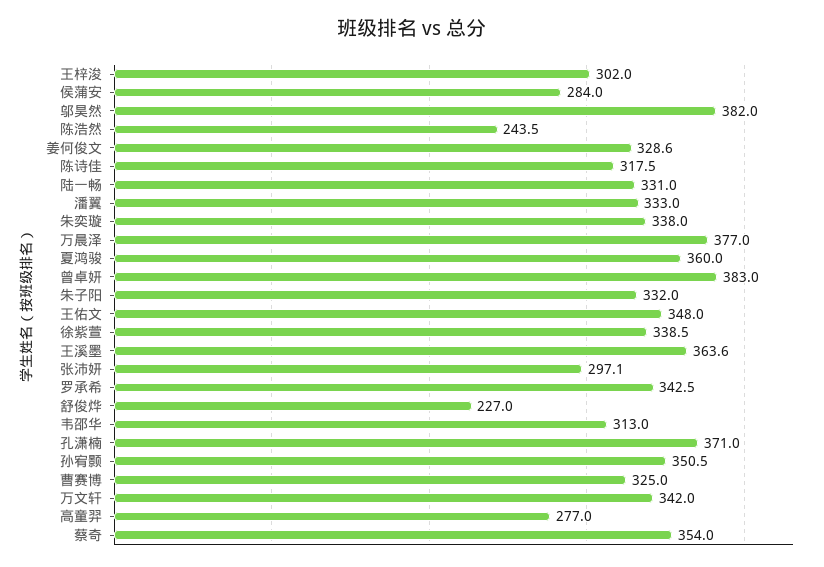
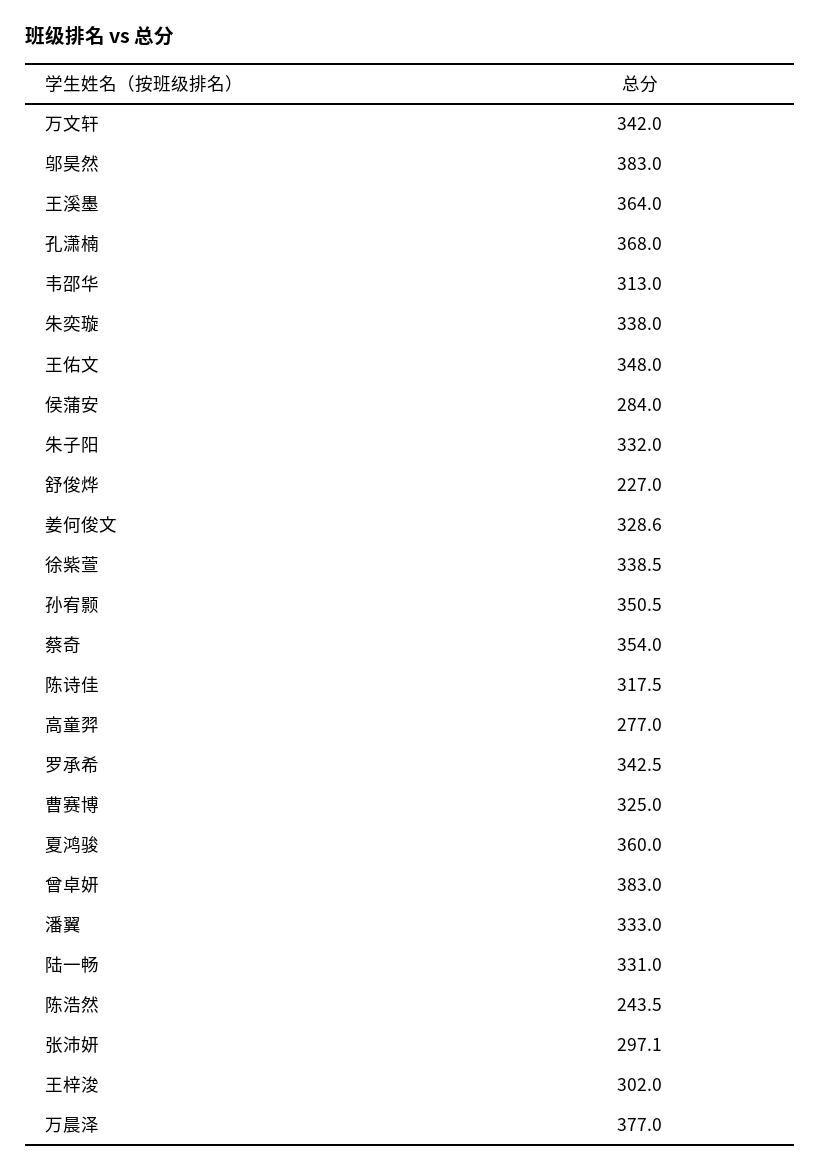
邬昊然: 382 -> 383
王溪墨: 363.6 -> 364
孔潇楠: 371 -> 368

